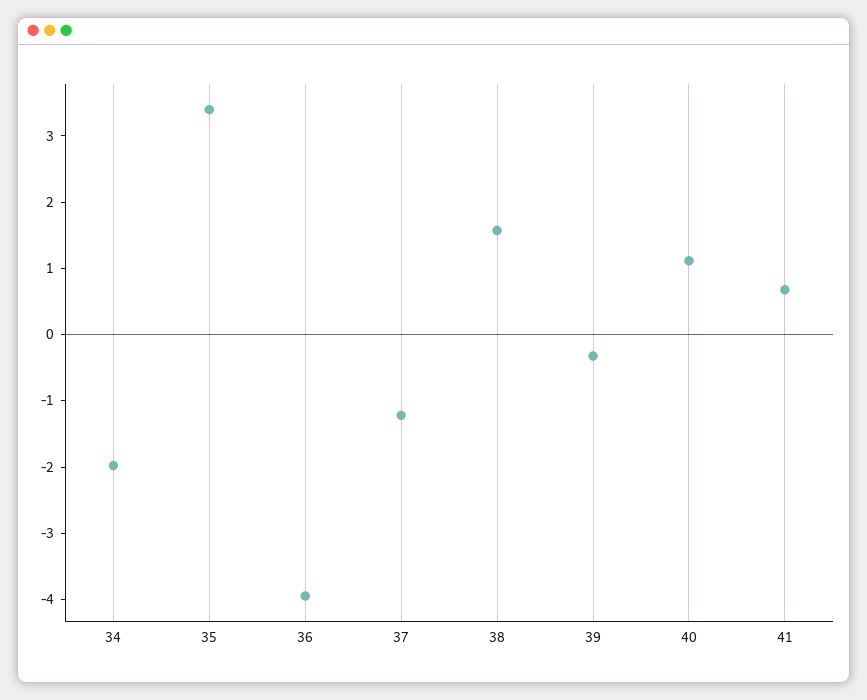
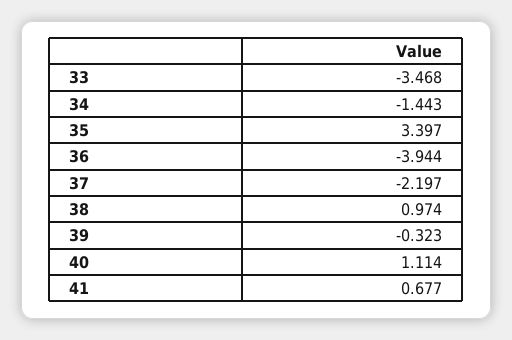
34: -2 -> -1.443
37: -1.2 -> -2.197
38: 1.6 -> 0.974
33: none -> -3.468

